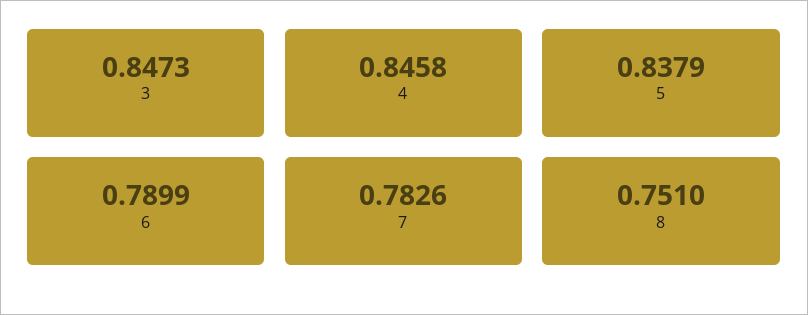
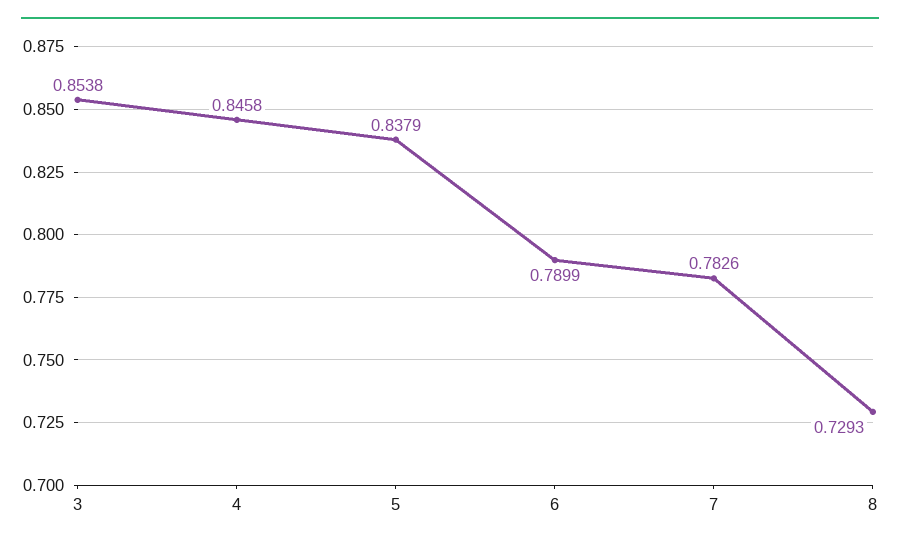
3: 0.8473 -> 0.8538
8: 0.751 -> 0.7293

